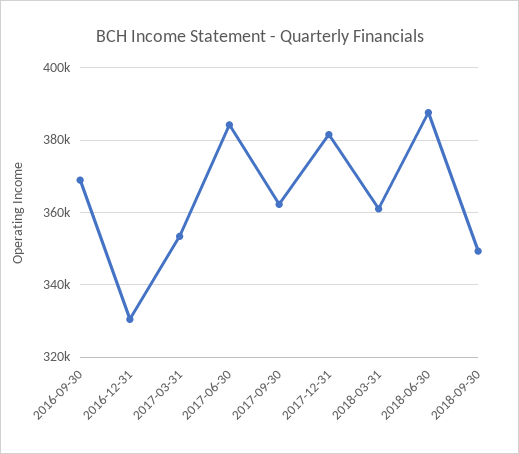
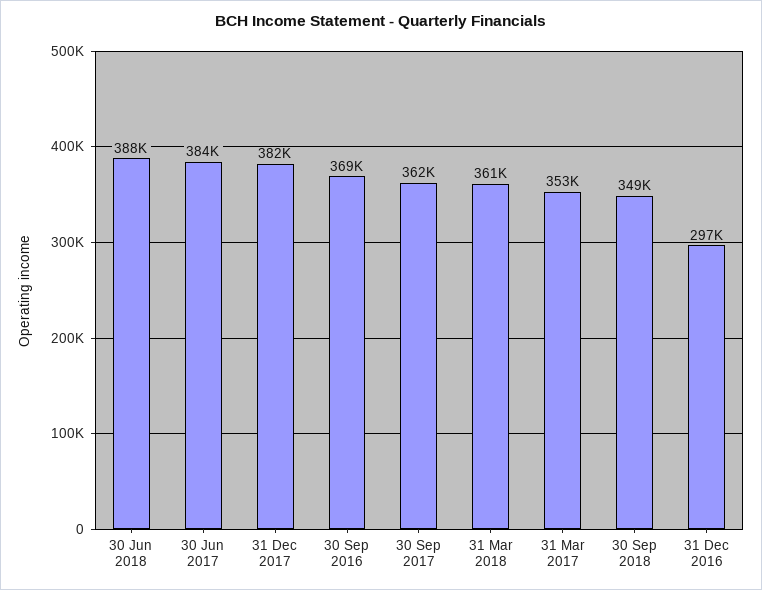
2016-12-31: 330000 -> 297000

